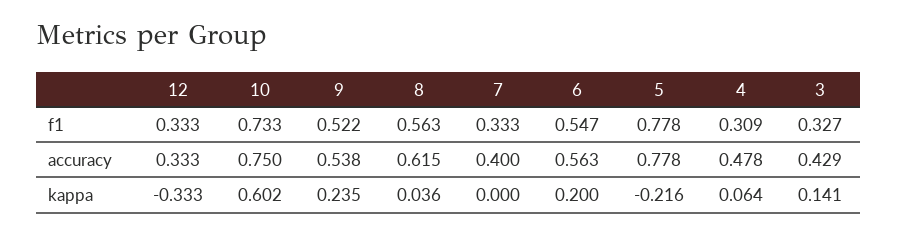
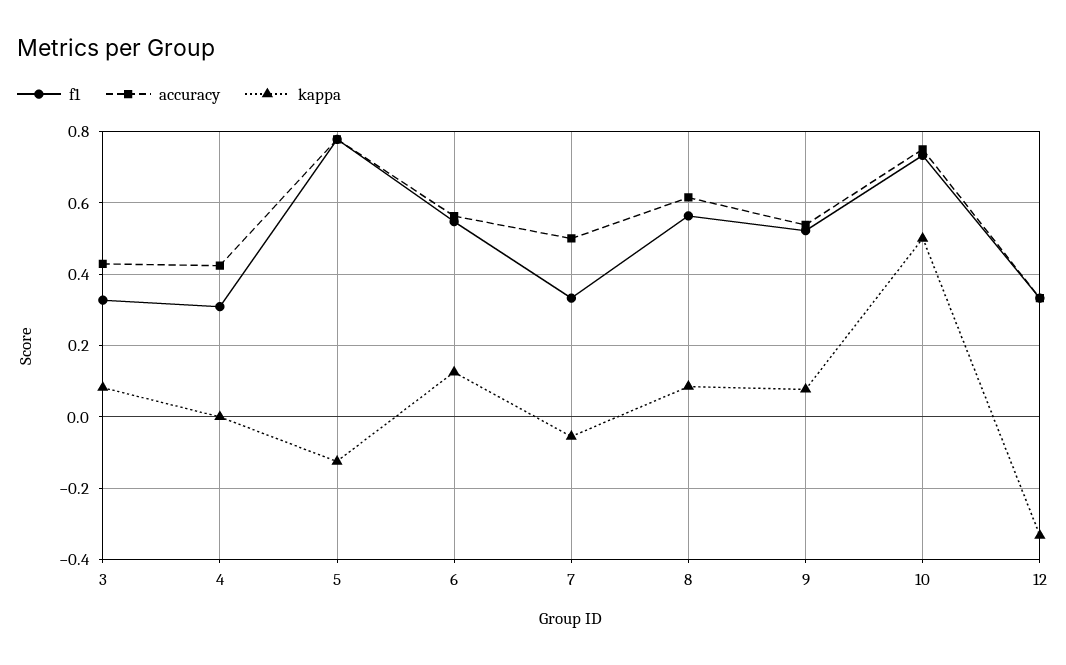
accuracy, 7: 0.4 -> 0.5
accuracy, 4: 0.478 -> 0.42
kappa, 10: 0.602 -> 0.5
kappa, 9: 0.235 -> 0.08
kappa, 8: 0.036 -> 0.08
kappa, 7: 0 -> -0.06
kappa, 6: 0.2 -> 0.12
kappa, 5: -0.216 -> -0.12
kappa, 4: 0.064 -> 0
kappa, 3: 0.141 -> 0.08

